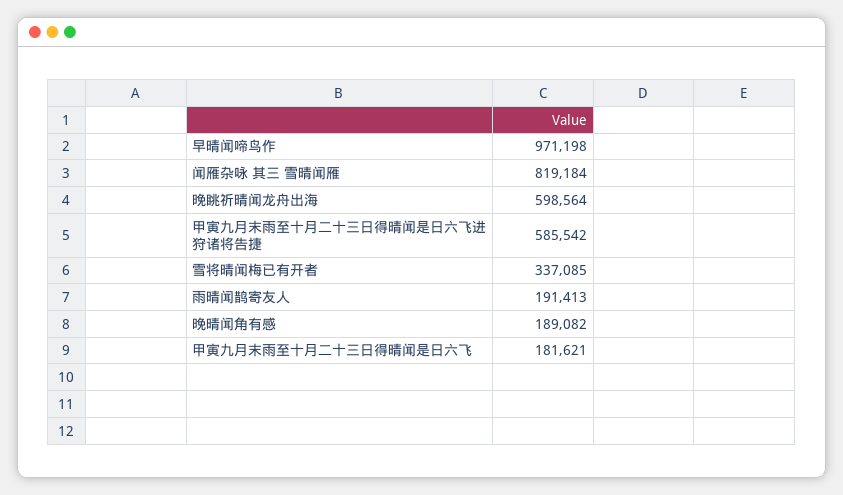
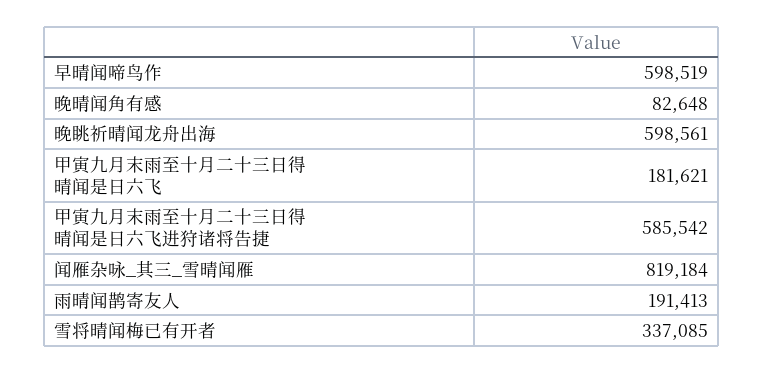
早晴闻啼鸟作: 971198 -> 598519
晚眺祈晴闻龙舟出海: 598564 -> 598561
晚晴闻角有感: 189082 -> 82648

